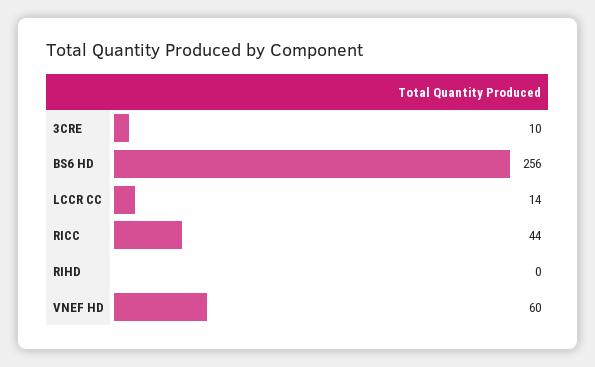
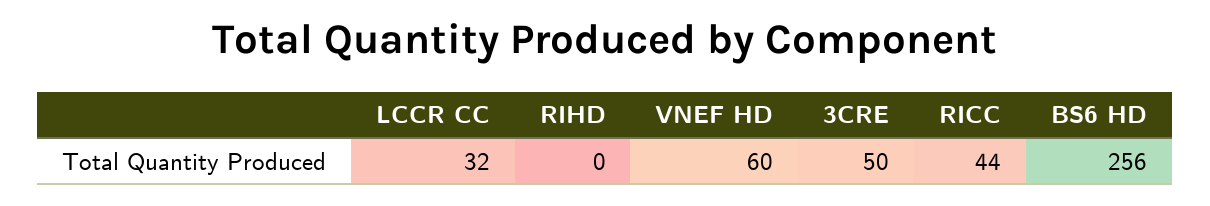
3CRE: 10 -> 50
LCCR CC: 14 -> 32

